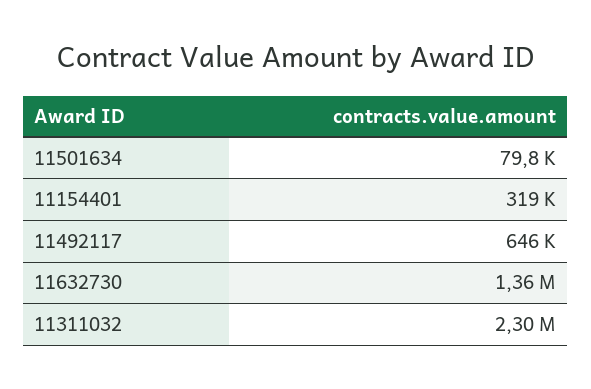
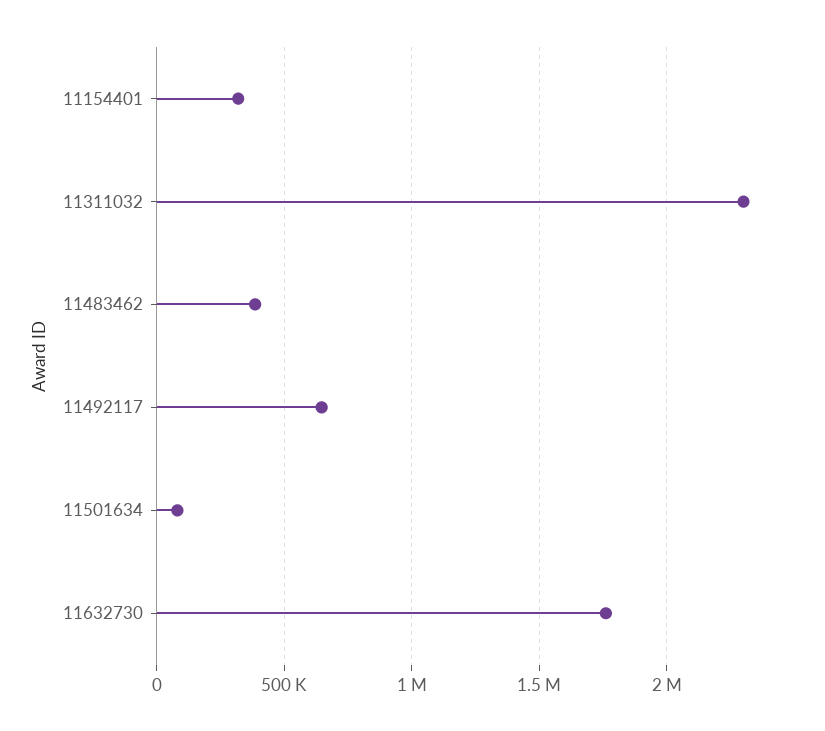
11632730: 1360000 -> 1750000
11483462: none -> 400000

